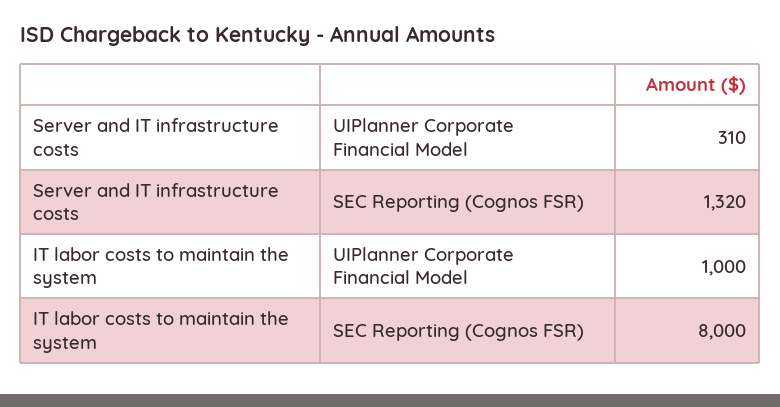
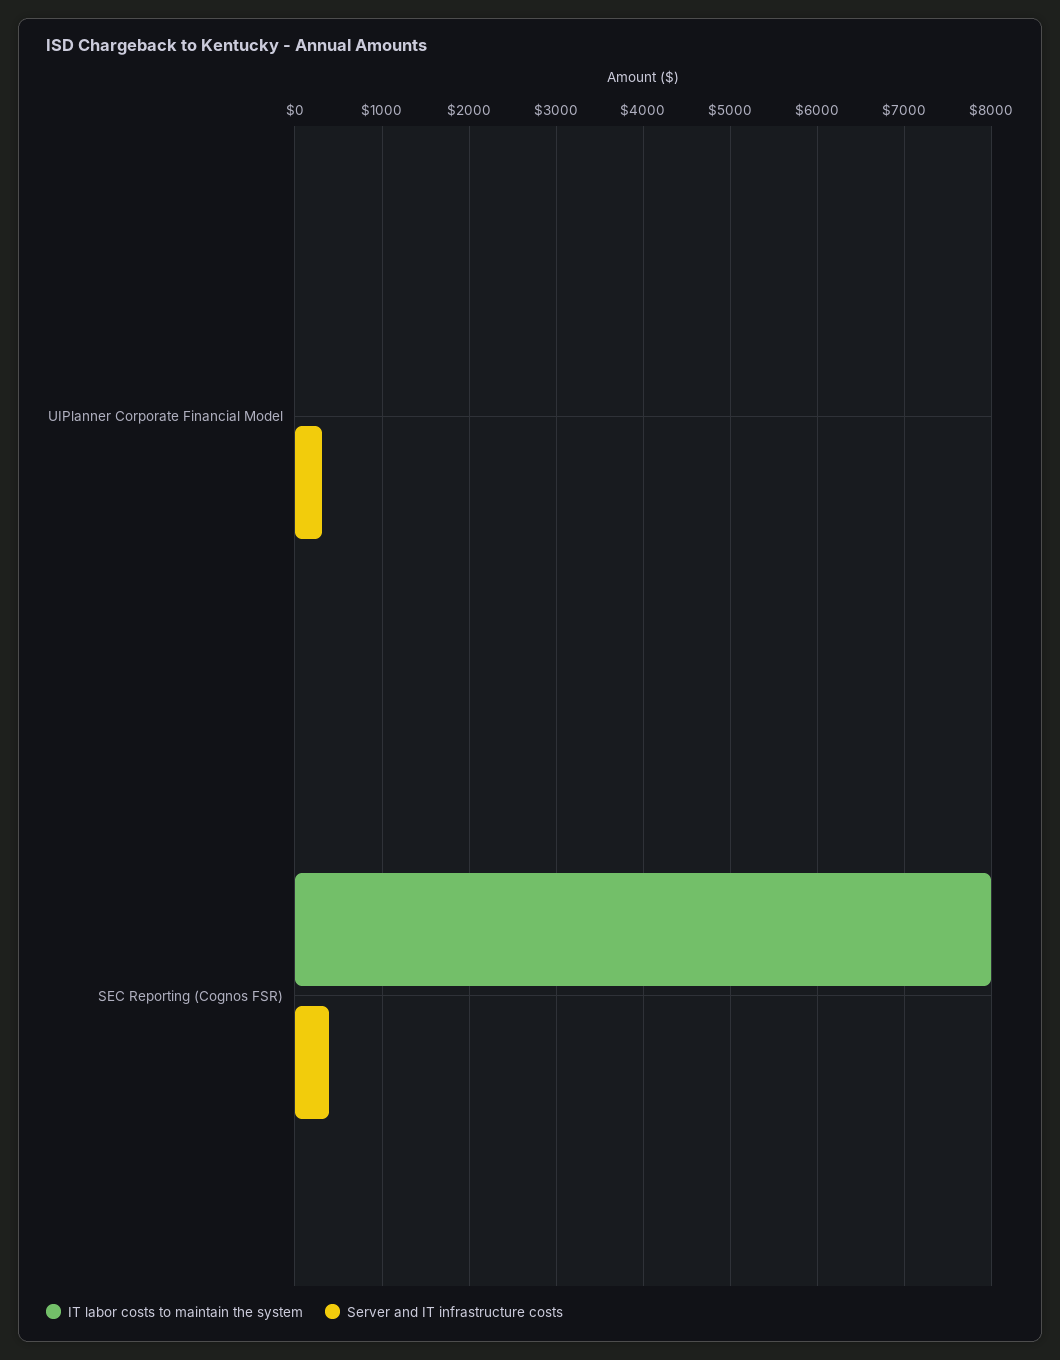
Server and IT infrastructure costs, SEC Reporting (Cognos FSR): 1320 -> 400
IT labor costs to maintain the system, UIPlanner Corporate Financial Model: 1000 -> 0

